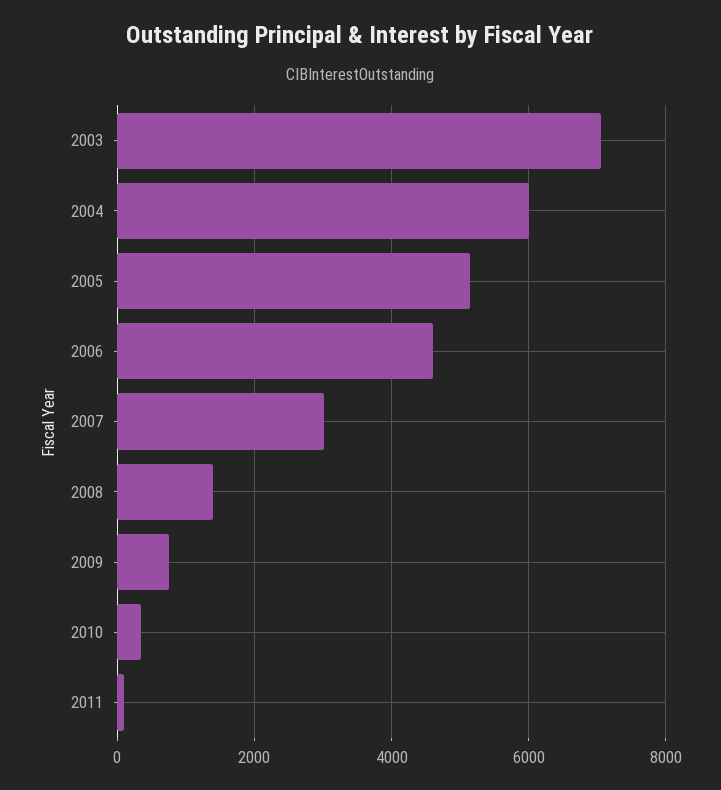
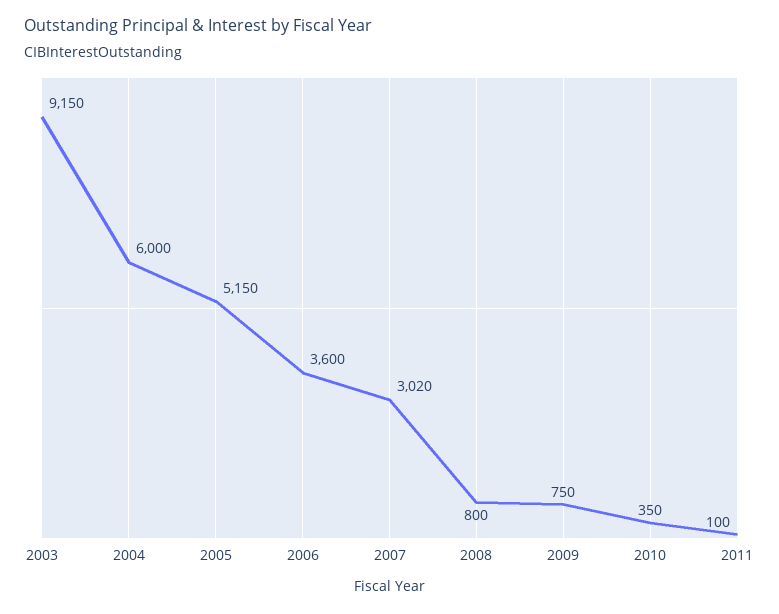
2003: 7000 -> 9150
2006: 4600 -> 3600
2008: 1400 -> 800

